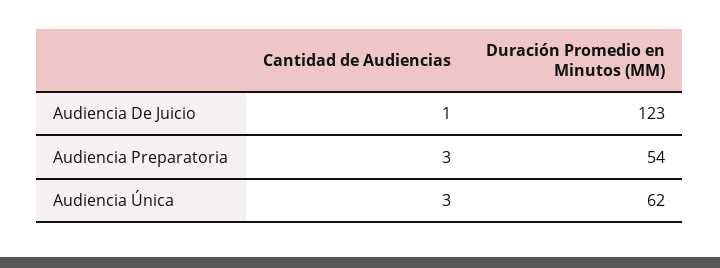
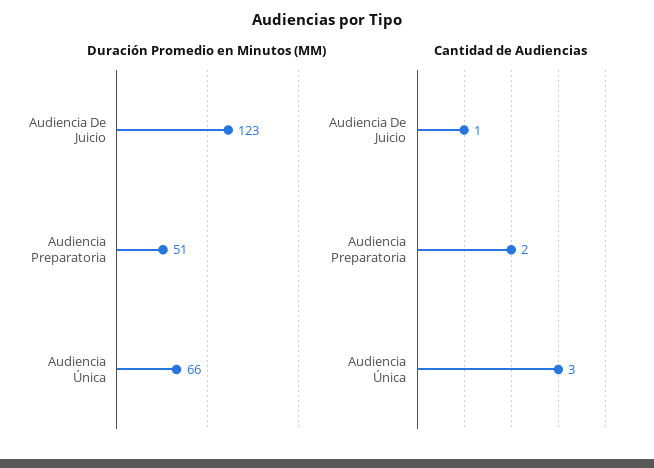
Cantidad de Audiencias, Audiencia Preparatoria: 3 -> 2
Duración Promedio en Minutos (MM), Audiencia Preparatoria: 54 -> 51
Duración Promedio en Minutos (MM), Audiencia Única: 62 -> 66

